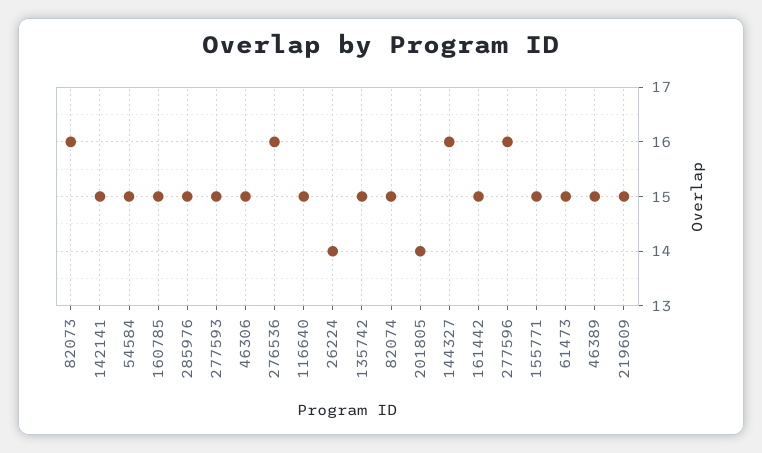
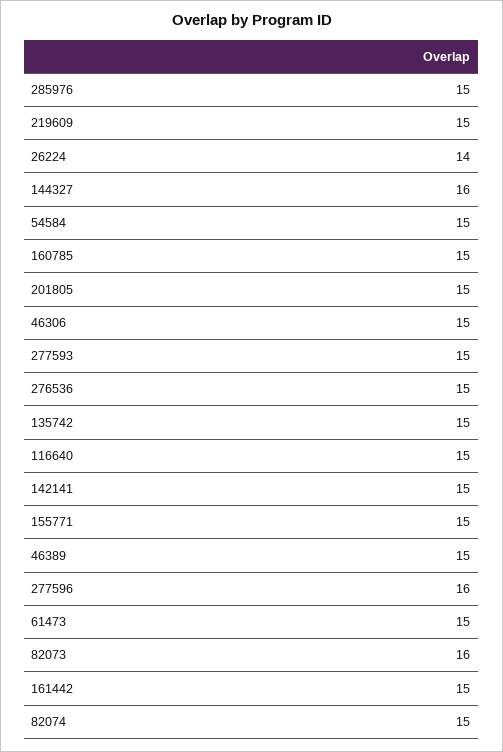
276536: 16 -> 15
201805: 14 -> 15

